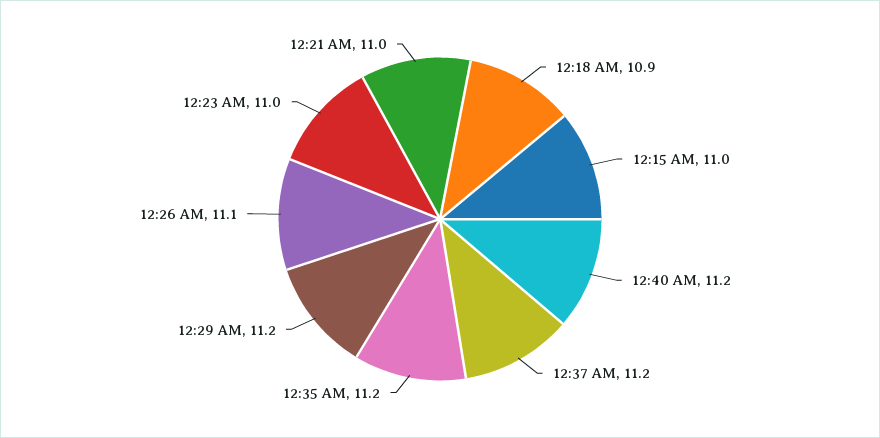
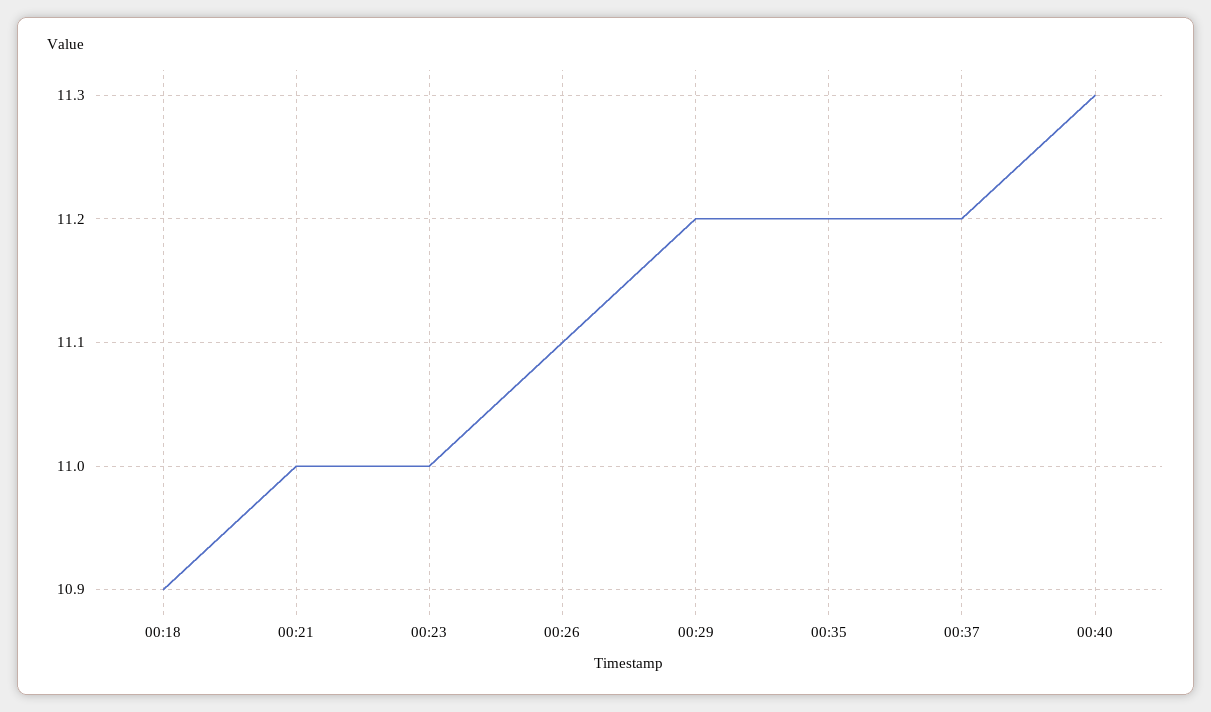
12:15 AM: 11 -> none
12:40 AM: 11.2 -> 11.3

